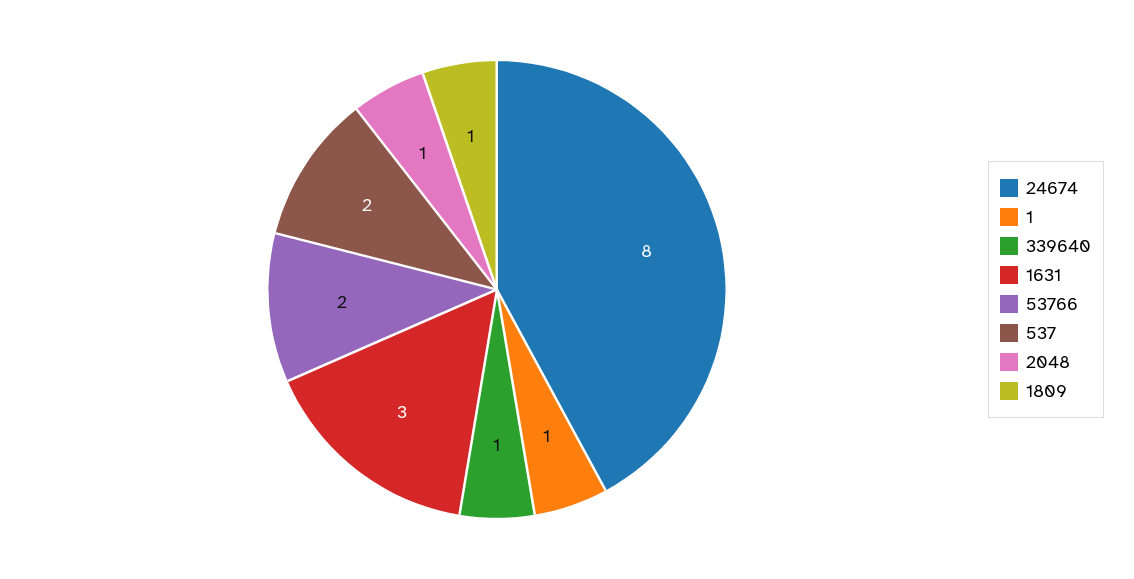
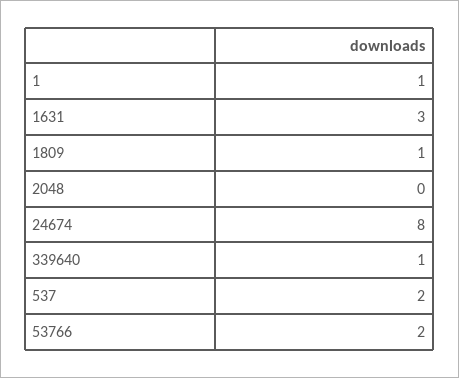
2048: 1 -> 0

